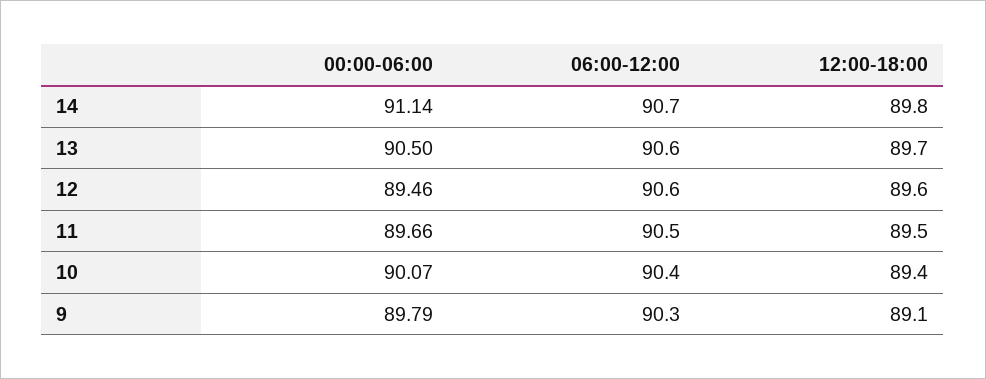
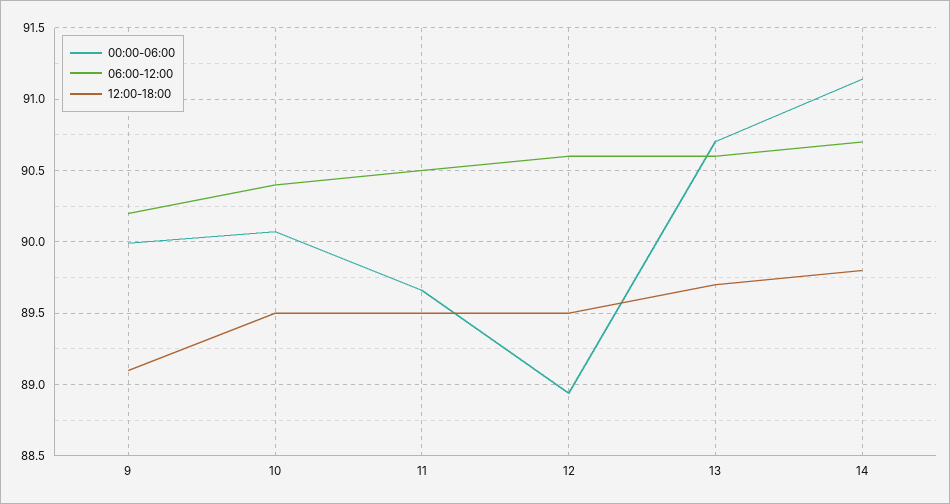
00:00-06:00, 13: 90.5 -> 90.7
00:00-06:00, 12: 89.46 -> 88.95
12:00-18:00, 12: 89.6 -> 89.5
12:00-18:00, 10: 89.4 -> 89.5
00:00-06:00, 9: 89.79 -> 90
06:00-12:00, 9: 90.3 -> 90.2

